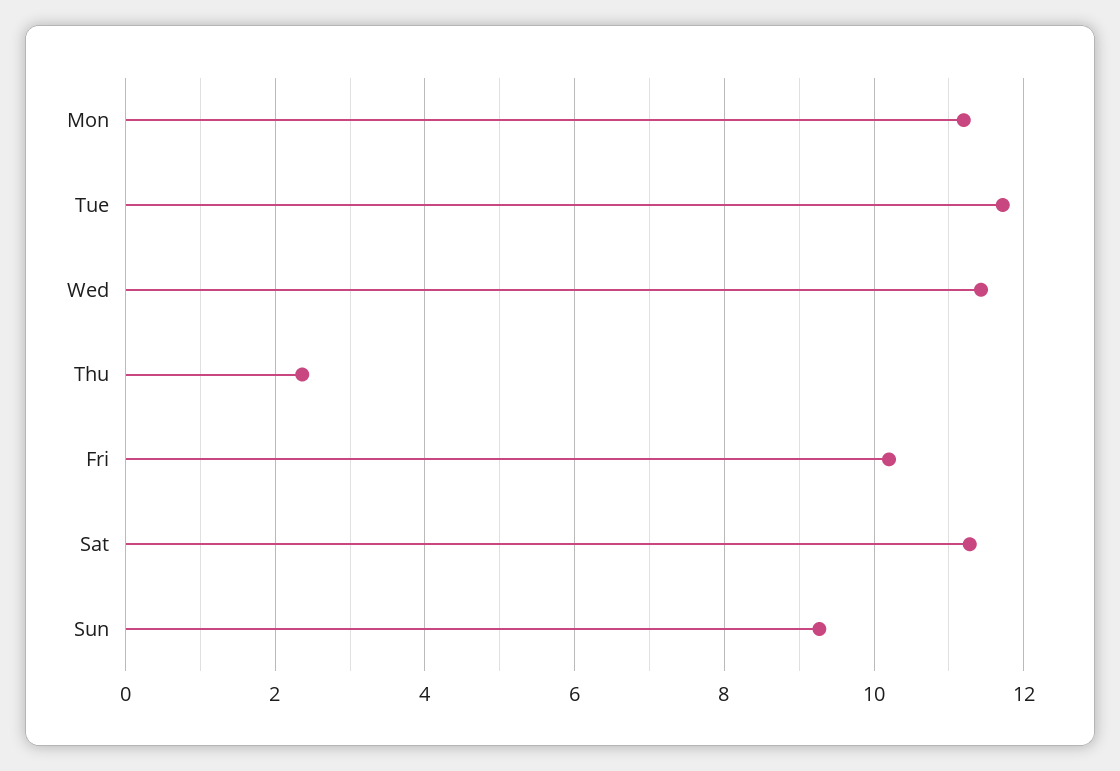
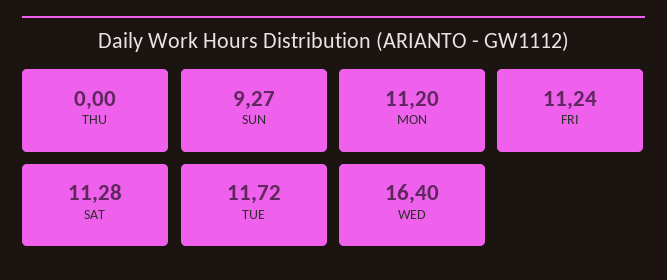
Wed: 11.4 -> 16.4
Thu: 2.4 -> 0
Fri: 10.2 -> 11.24

